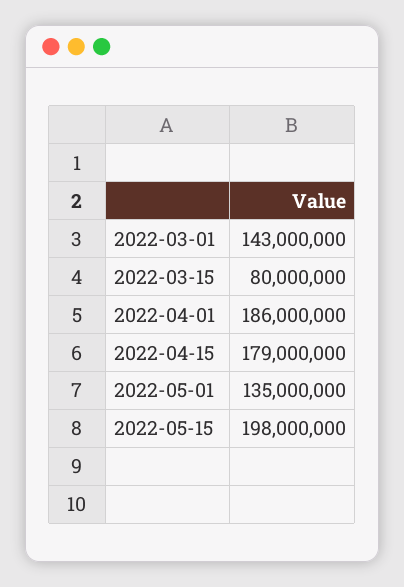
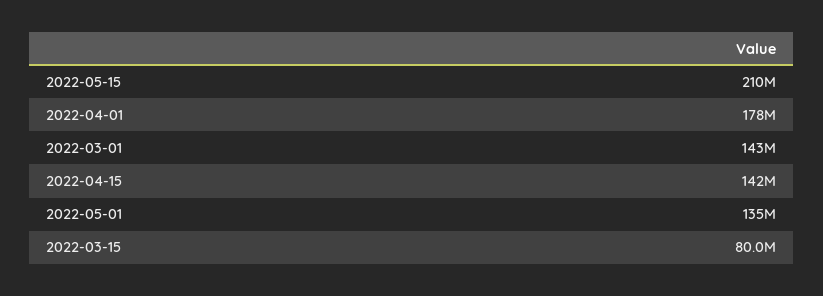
2022-04-01: 186000000 -> 178000000
2022-04-15: 179000000 -> 142000000
2022-05-15: 198000000 -> 210000000

